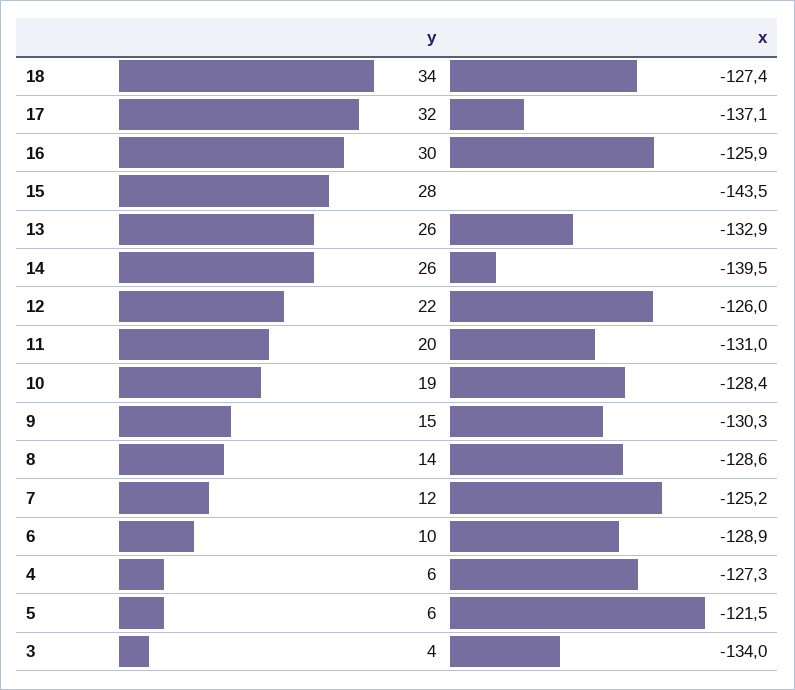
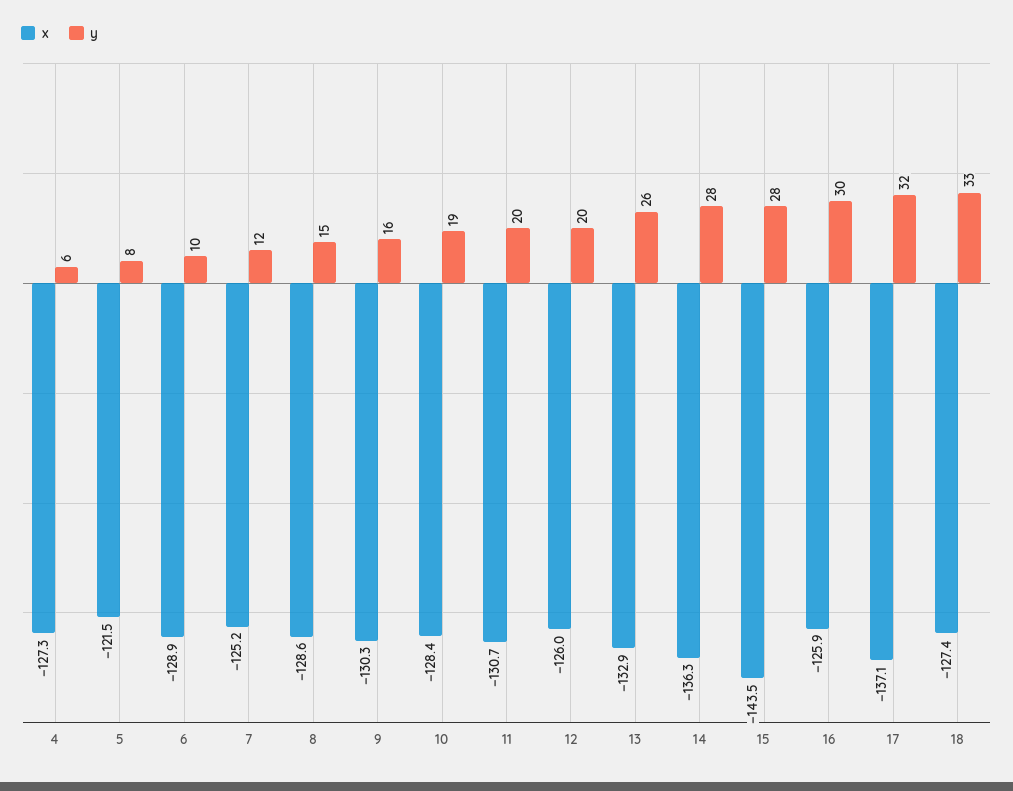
y, 18: 34 -> 33
y, 14: 26 -> 28
x, 14: -139.5 -> -136.3
y, 12: 22 -> 20
x, 11: -131 -> -130.7
y, 9: 15 -> 16
y, 8: 14 -> 15
y, 5: 6 -> 8
y, 3: 4 -> none
x, 3: -134 -> none

